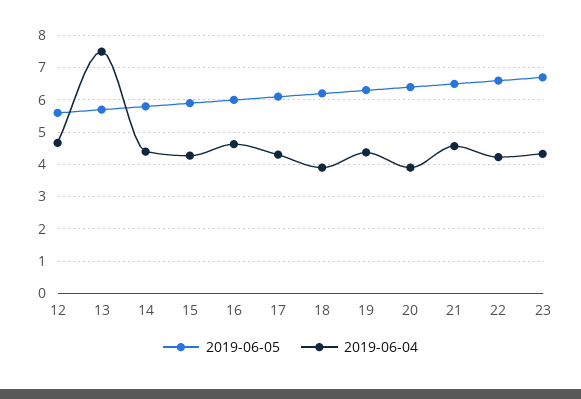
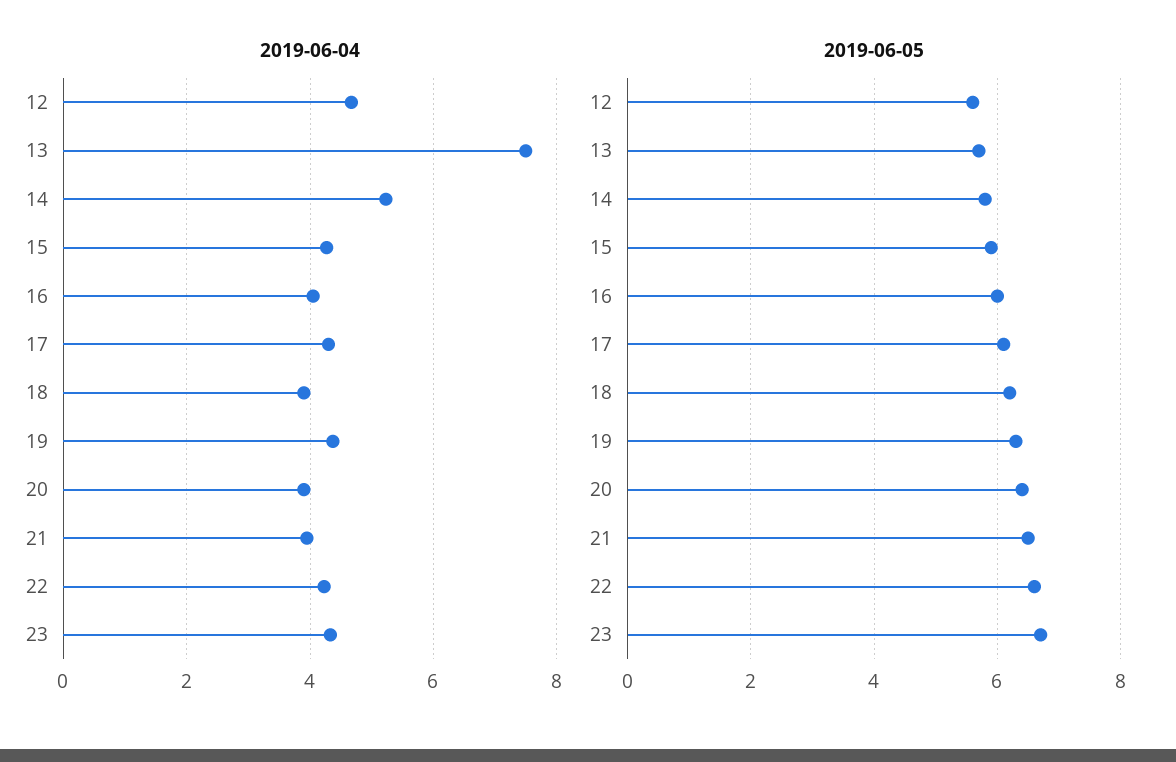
2019-06-04, 14: 4.4 -> 5.2
2019-06-04, 16: 4.6 -> 4
2019-06-04, 21: 4.6 -> 4

